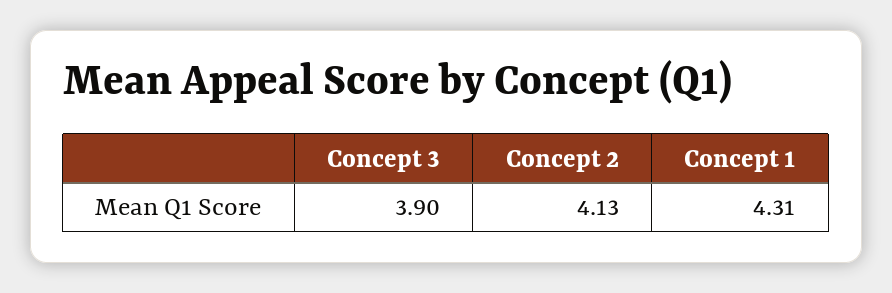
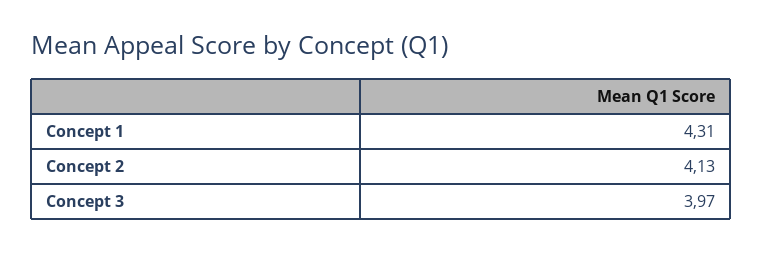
Concept 3: 3.9 -> 3.97

